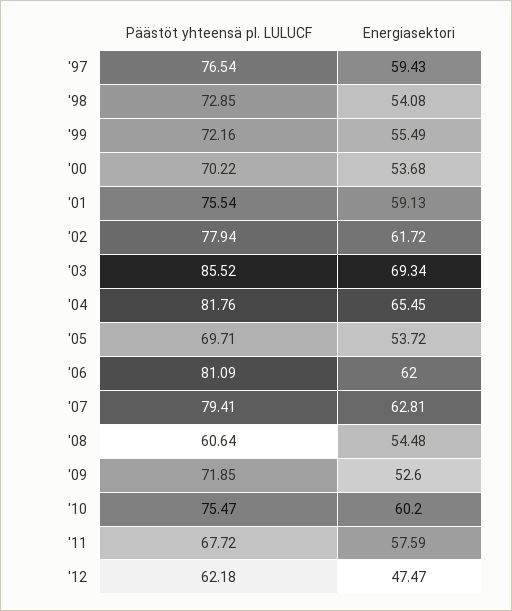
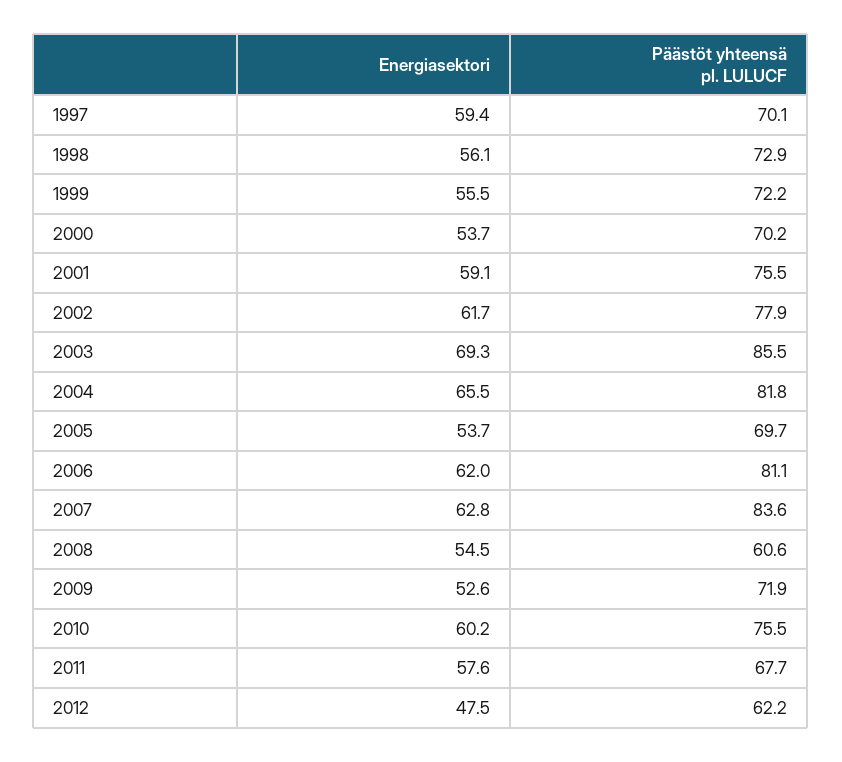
Päästöt yhteensä pl. LULUCF, '97: 76.54 -> 70.1
Energiasektori, '98: 54.08 -> 56.1
Päästöt yhteensä pl. LULUCF, '07: 79.41 -> 83.6

